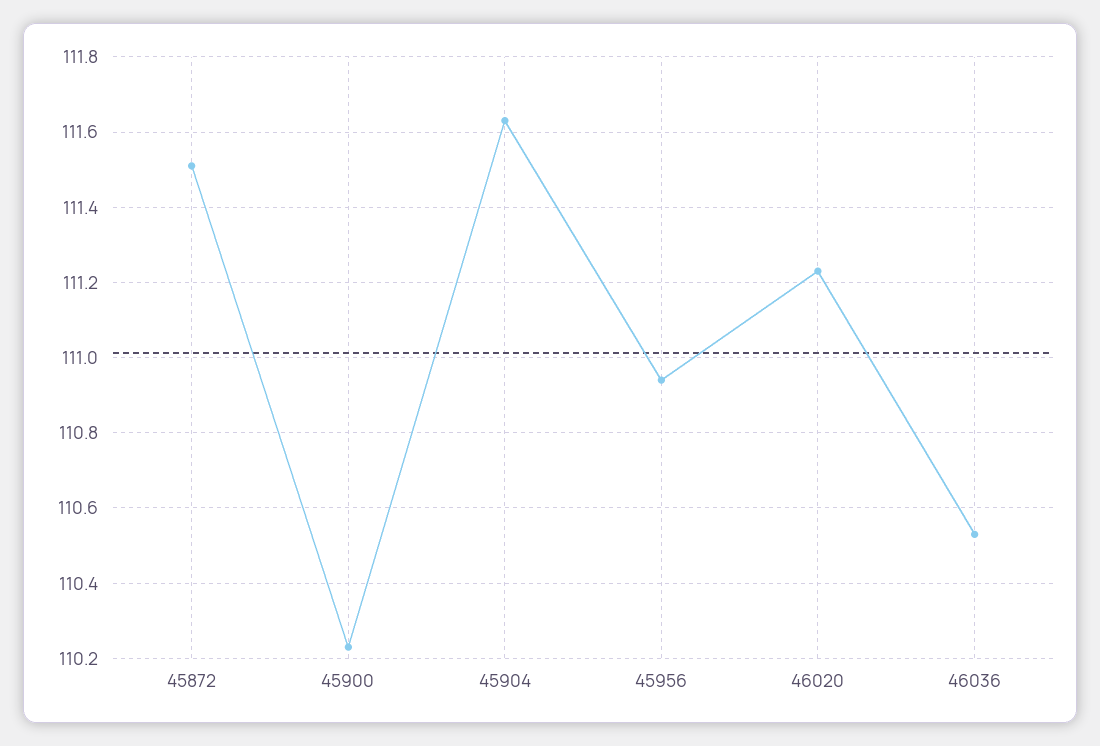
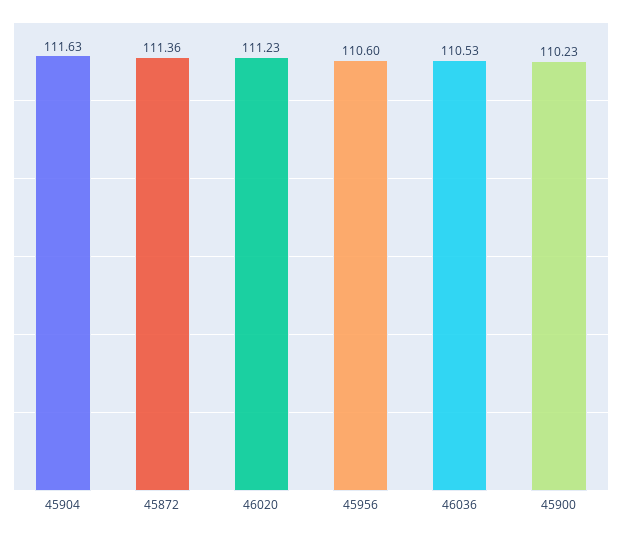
45872: 111.5 -> 111.36
45956: 110.95 -> 110.6

